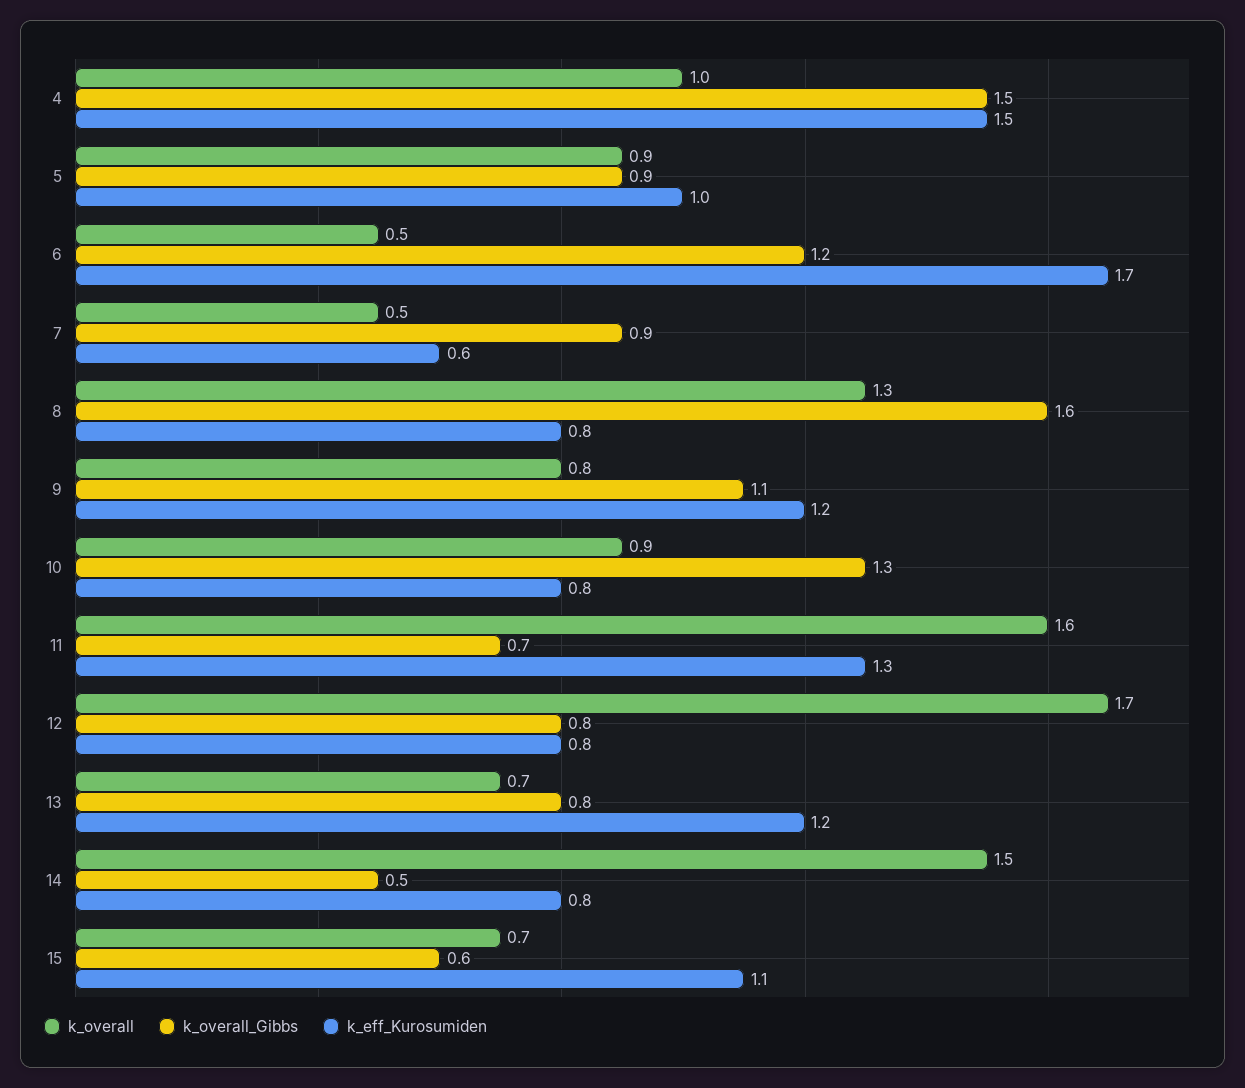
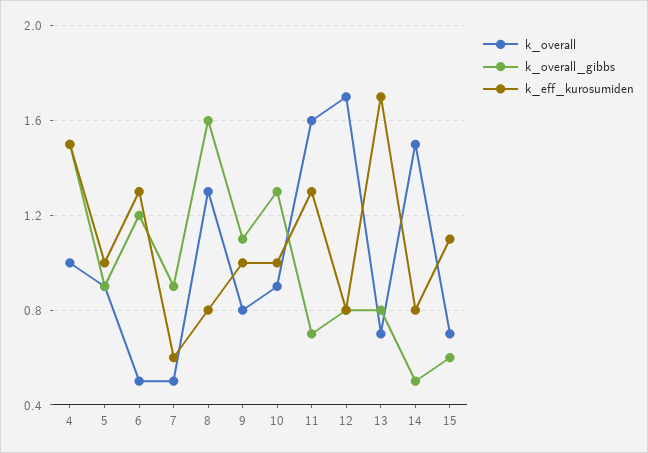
k_eff_Kurosumiden, 6: 1.7 -> 1.3
k_eff_Kurosumiden, 9: 1.2 -> 1
k_eff_Kurosumiden, 10: 0.8 -> 1
k_eff_Kurosumiden, 13: 1.2 -> 1.7

